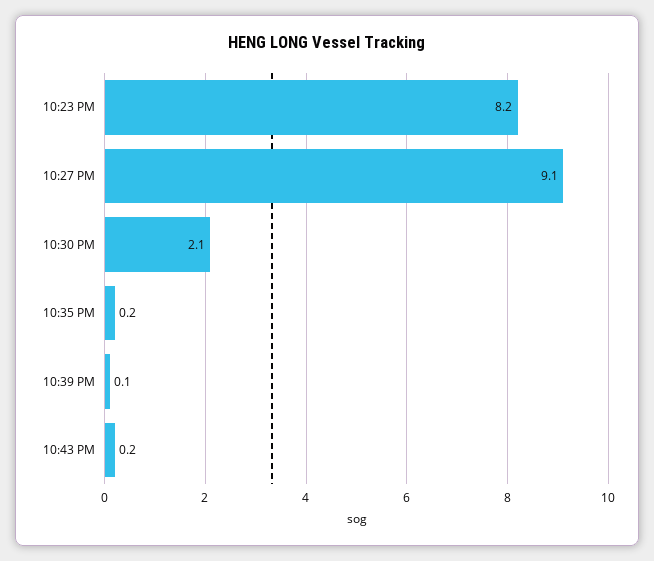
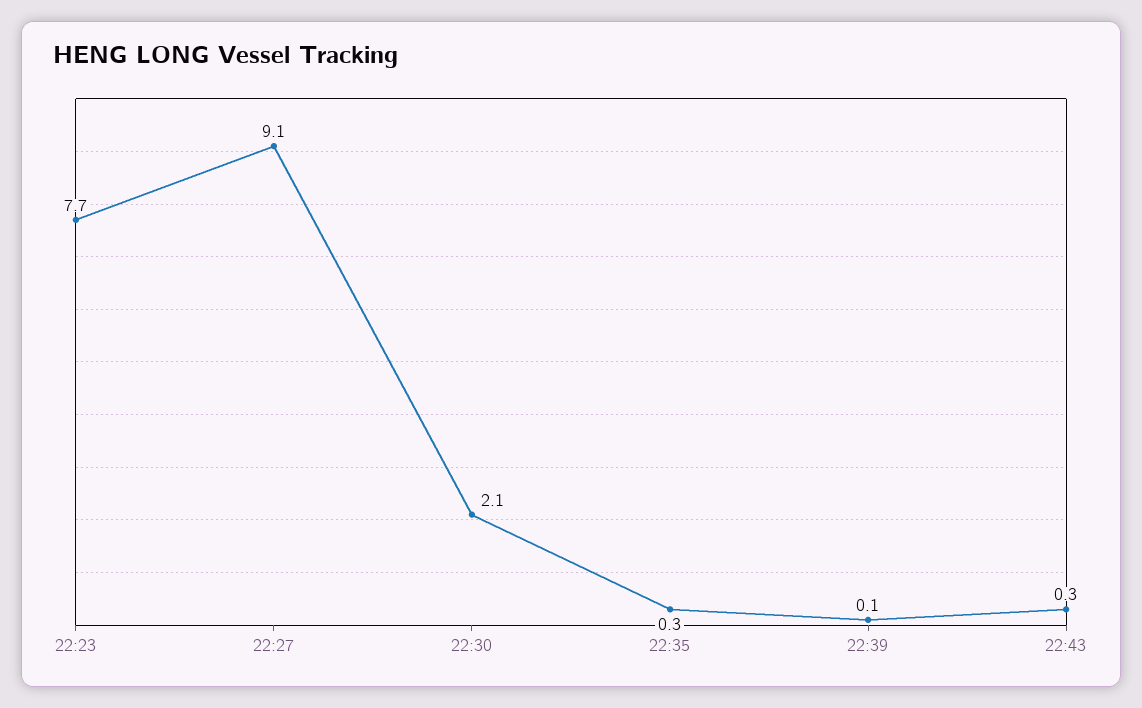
10:23 PM: 8.2 -> 7.7
10:35 PM: 0.2 -> 0.3
10:43 PM: 0.2 -> 0.3

